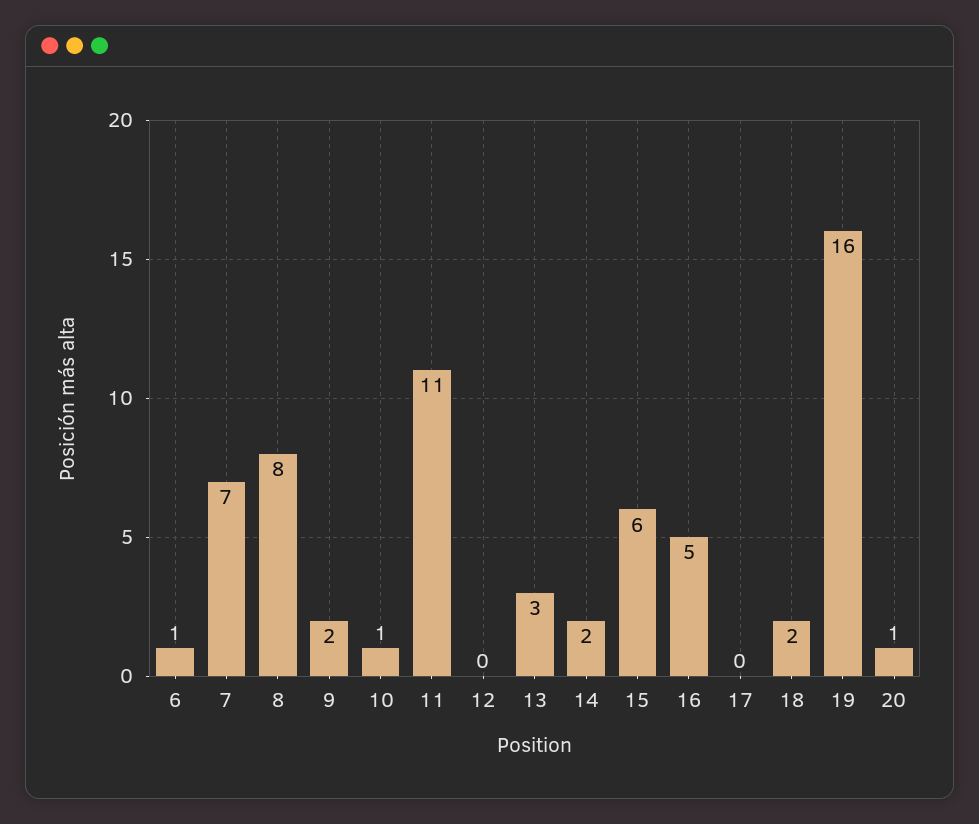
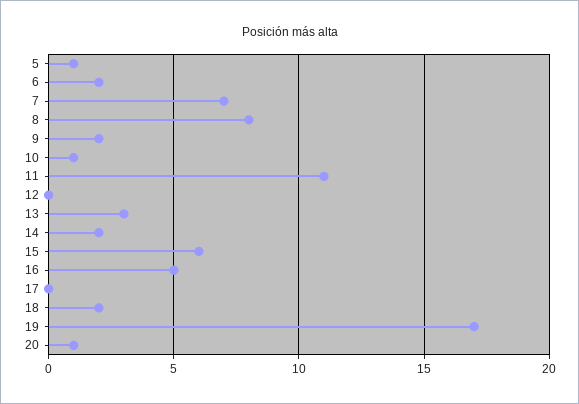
6: 1 -> 2
19: 16 -> 17
5: none -> 1

